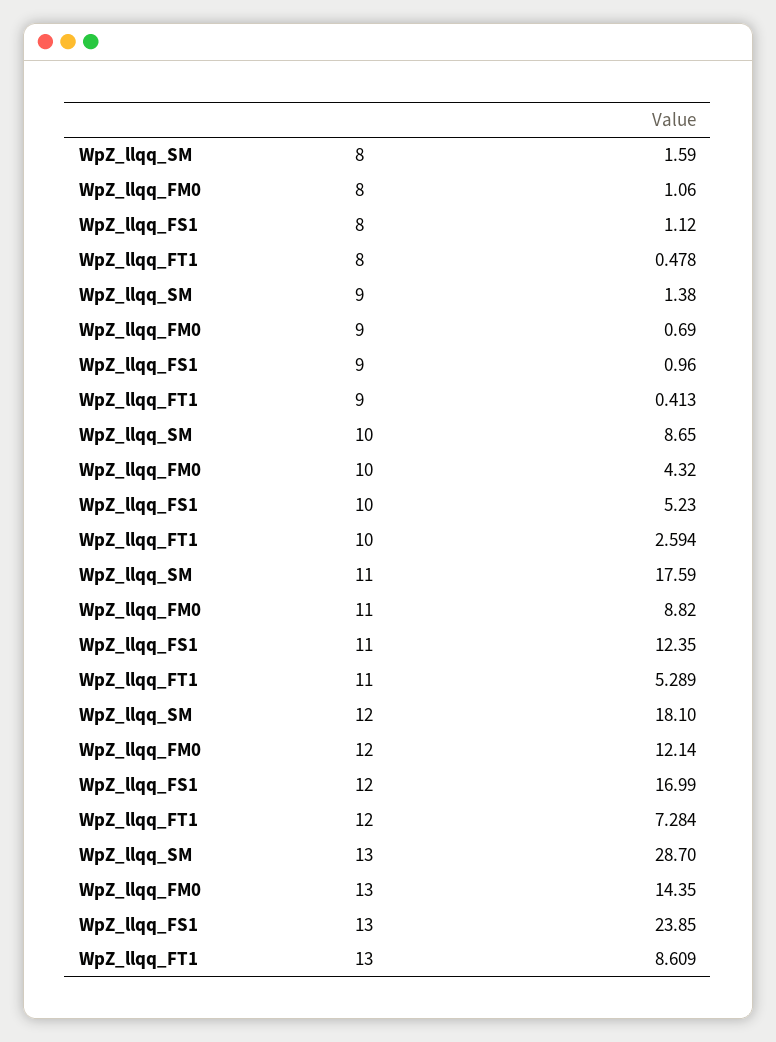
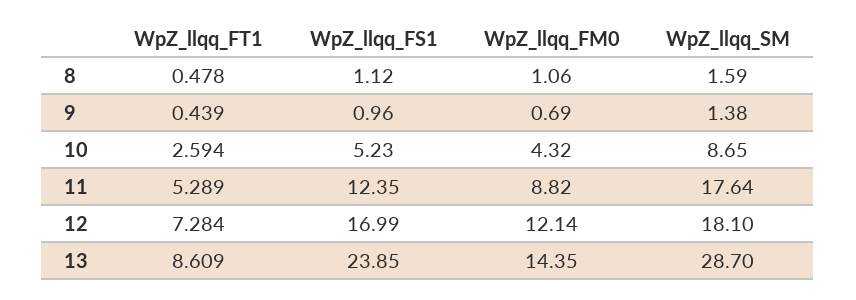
WpZ_llqq_FT1, 9: 0.413 -> 0.439
WpZ_llqq_SM, 11: 17.59 -> 17.64

